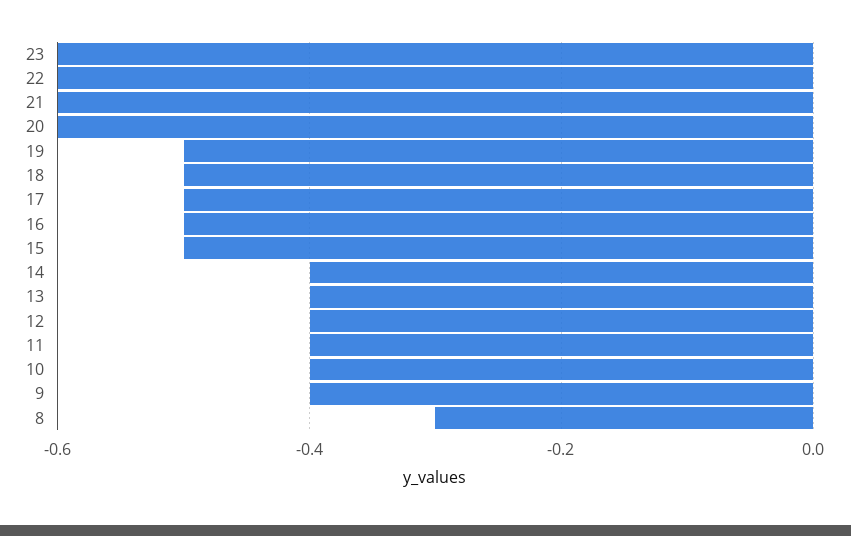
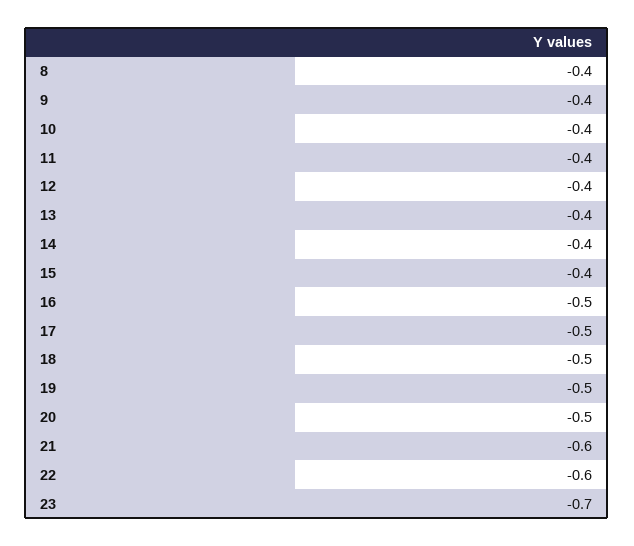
23: -0.6 -> -0.7
20: -0.6 -> -0.5
15: -0.5 -> -0.4
8: -0.3 -> -0.4

